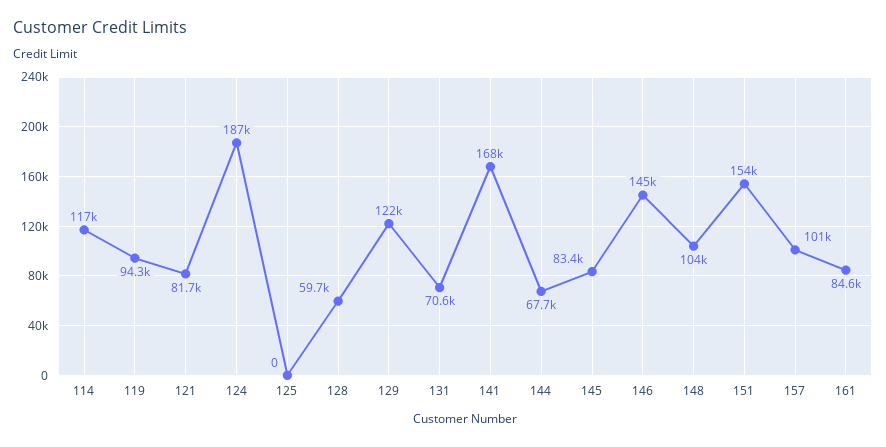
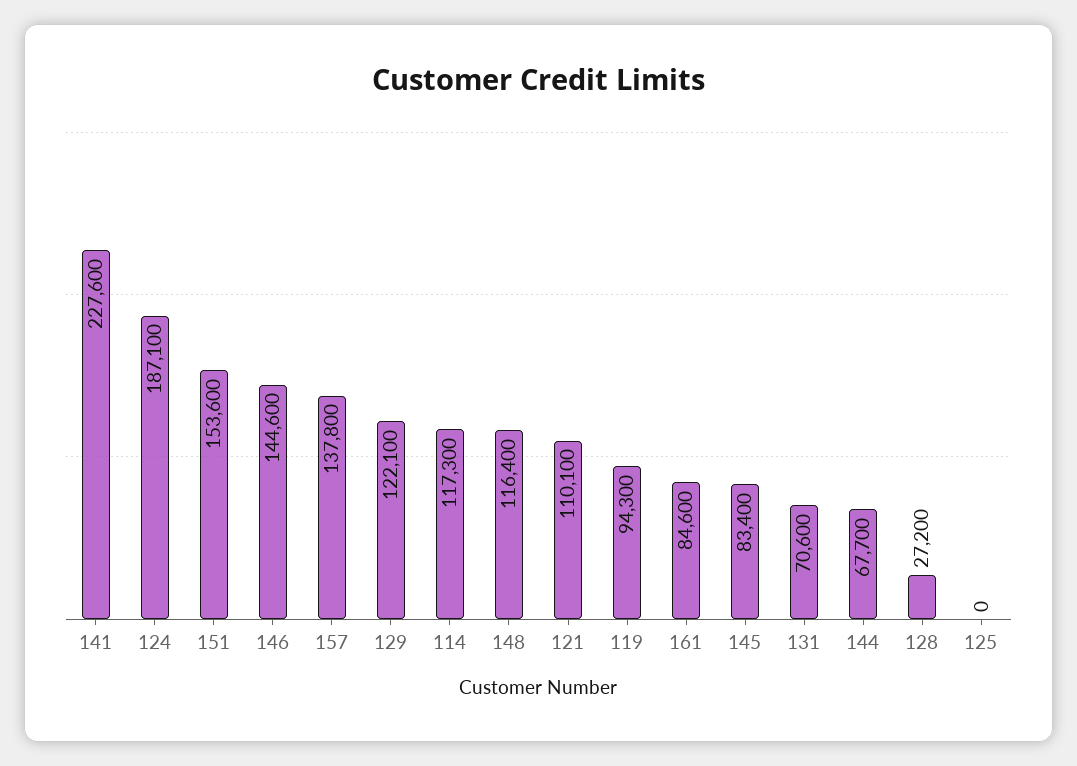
121: 81700 -> 110100
128: 59700 -> 27200
141: 168000 -> 227600
148: 104000 -> 116400
157: 101000 -> 137800

